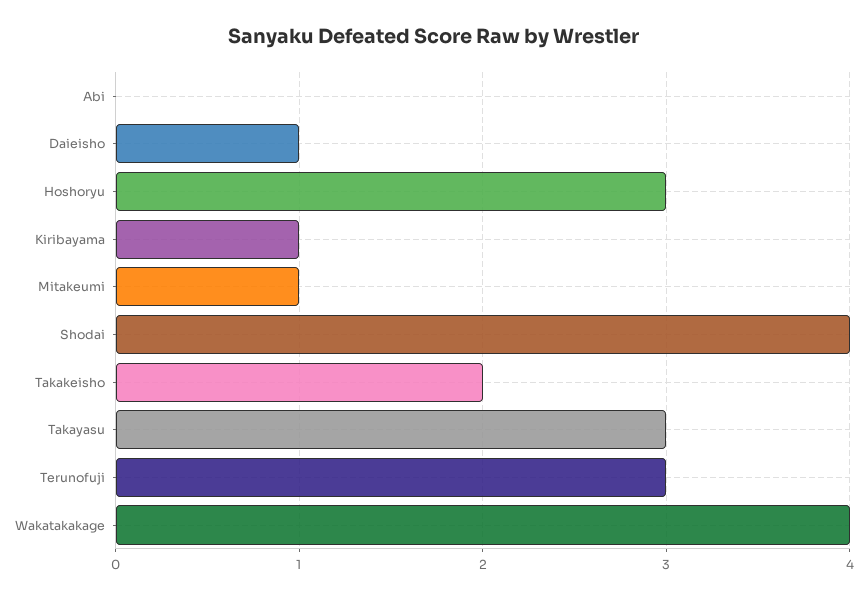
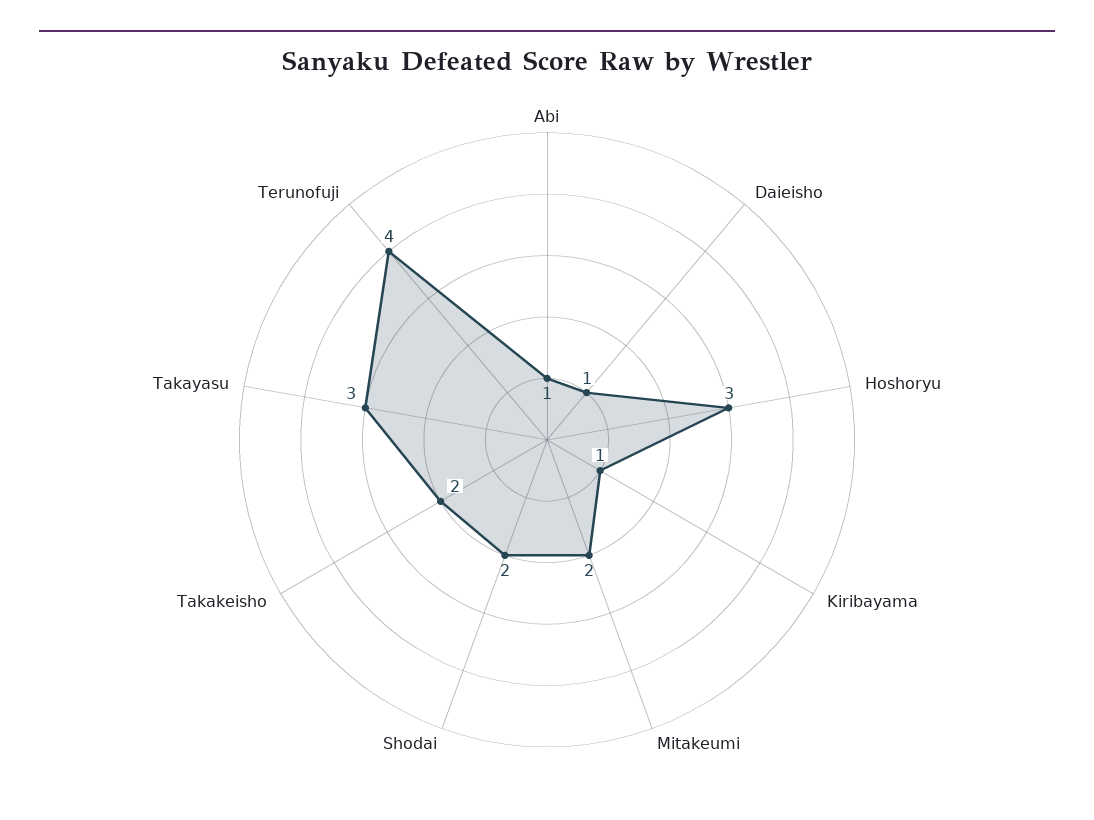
Abi: 0 -> 1
Mitakeumi: 1 -> 2
Shodai: 4 -> 2
Terunofuji: 3 -> 4
Wakatakakage: 4 -> none

